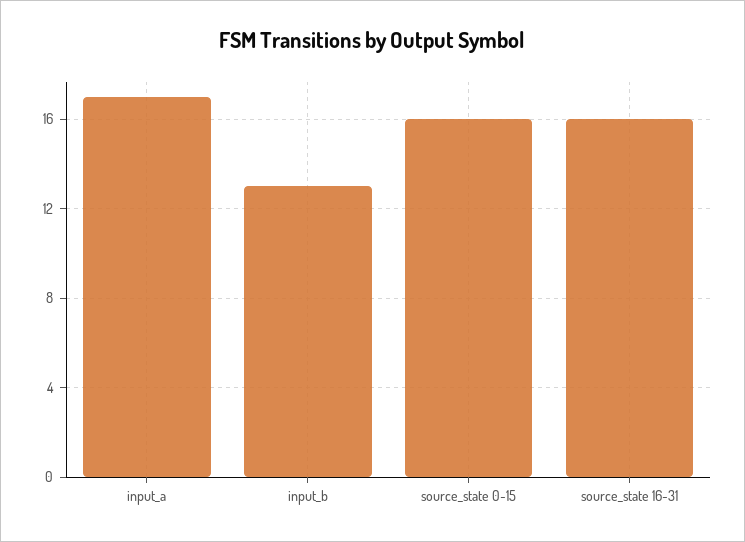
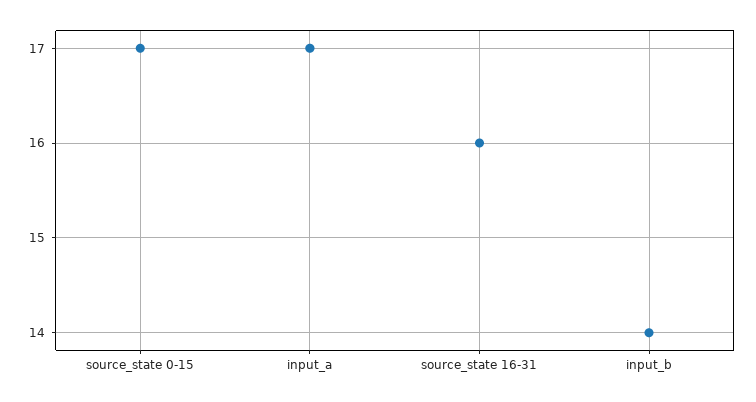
input_b: 13 -> 14
source_state 0-15: 16 -> 17

